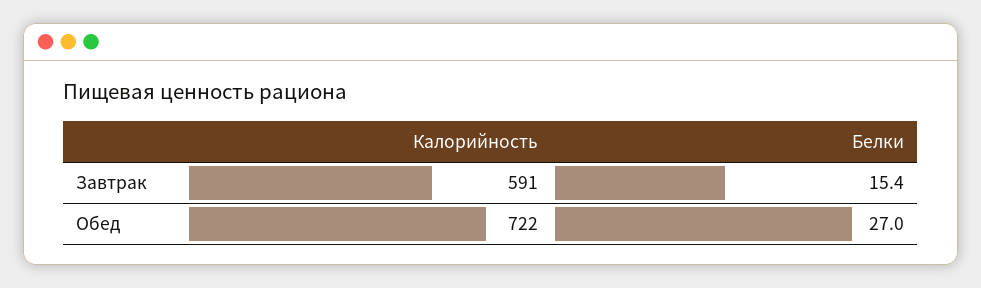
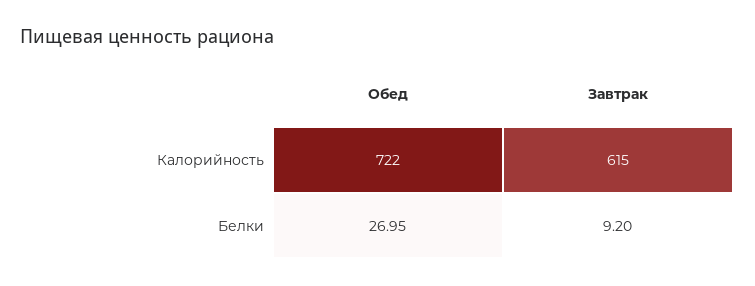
Калорийность, Завтрак: 591 -> 615
Белки, Завтрак: 15.4 -> 9.2

